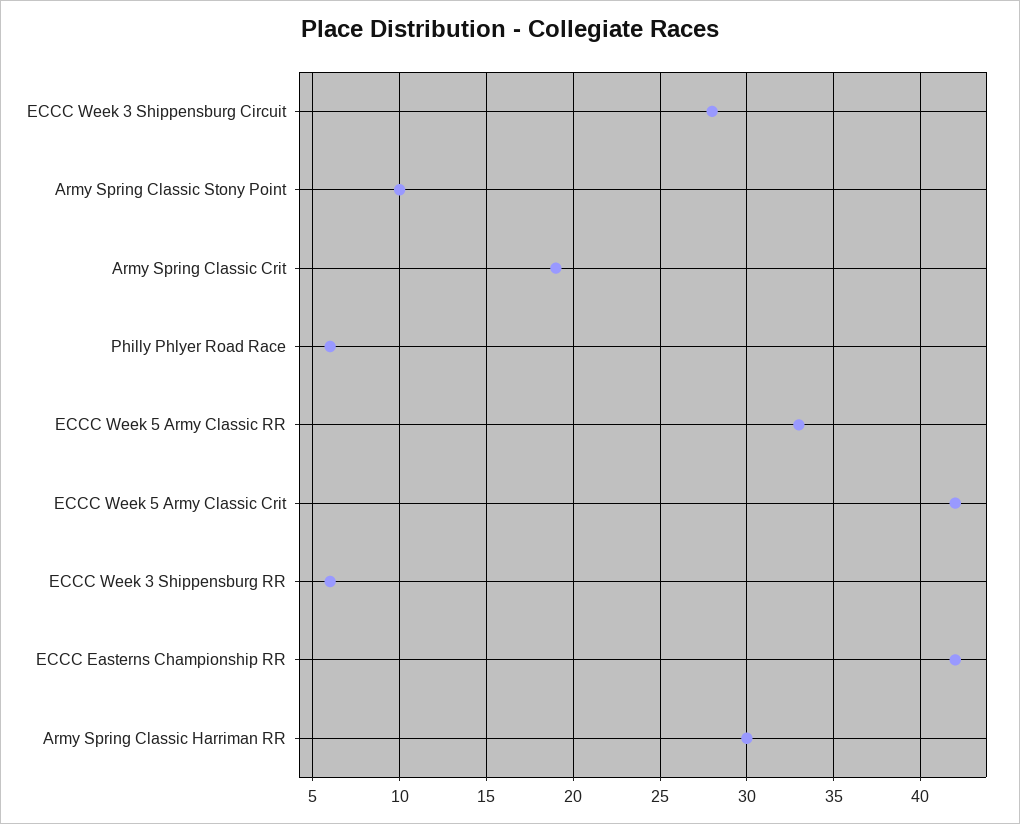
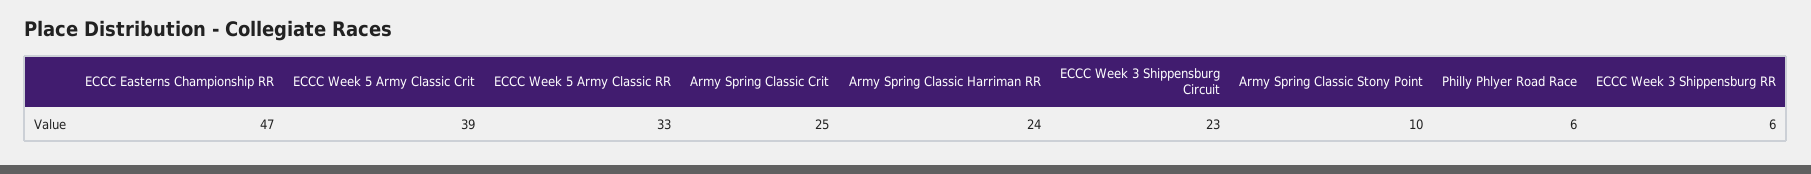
ECCC Week 3 Shippensburg Circuit: 28 -> 23
Army Spring Classic Crit: 19 -> 25
ECCC Week 5 Army Classic Crit: 42 -> 39
ECCC Easterns Championship RR: 42 -> 47
Army Spring Classic Harriman RR: 30 -> 24

